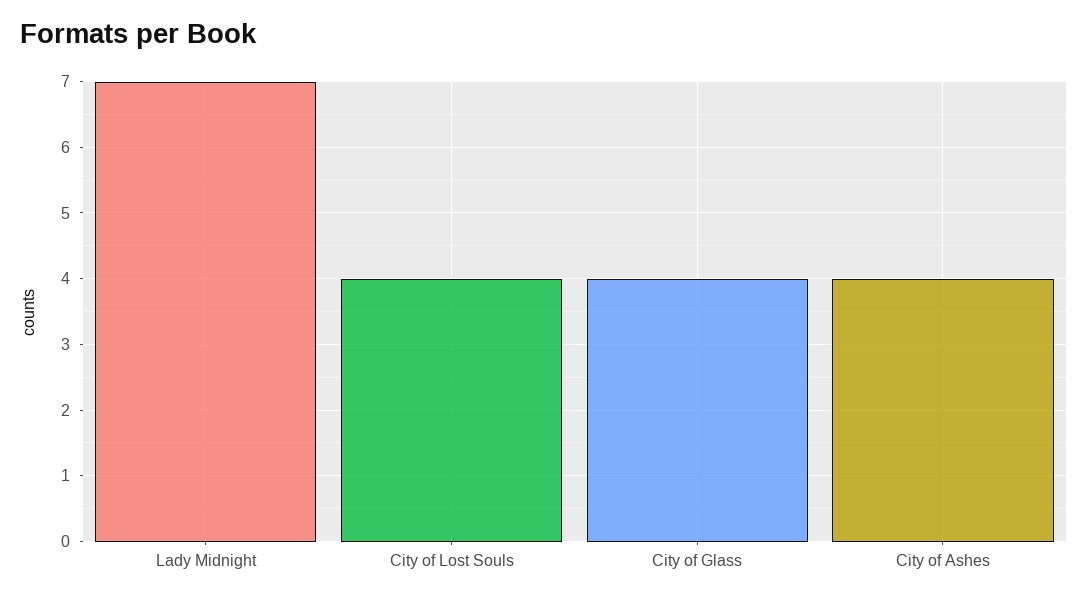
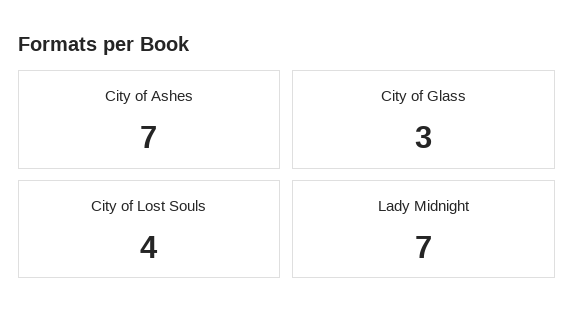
City of Glass: 4 -> 3
City of Ashes: 4 -> 7

